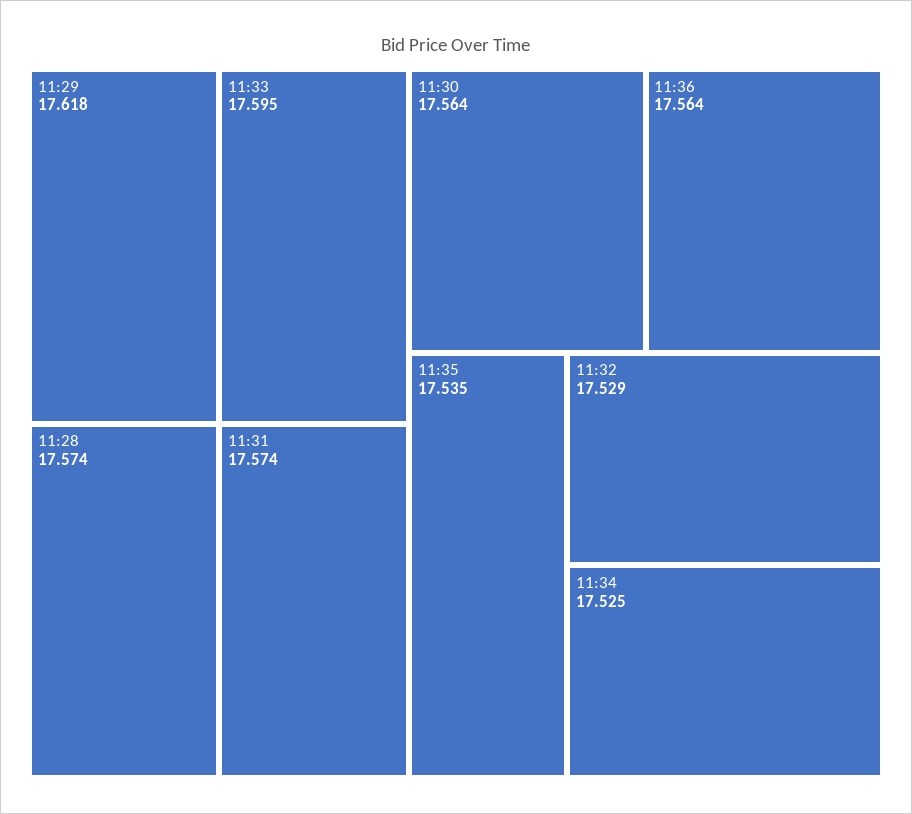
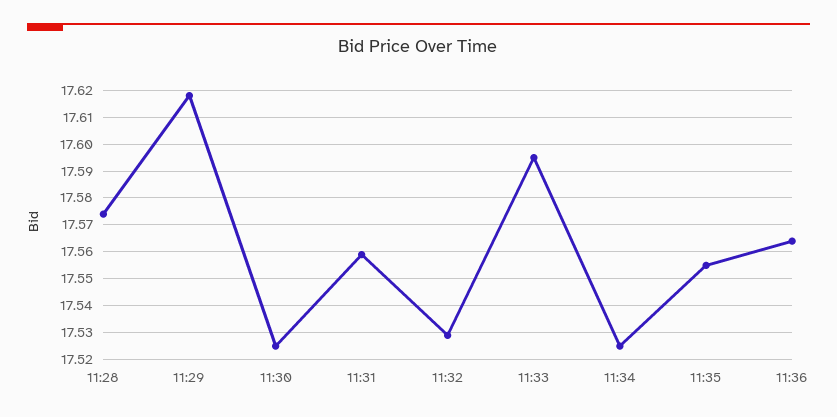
11:31: 17.574 -> 17.56
11:30: 17.564 -> 17.525
11:35: 17.535 -> 17.555

